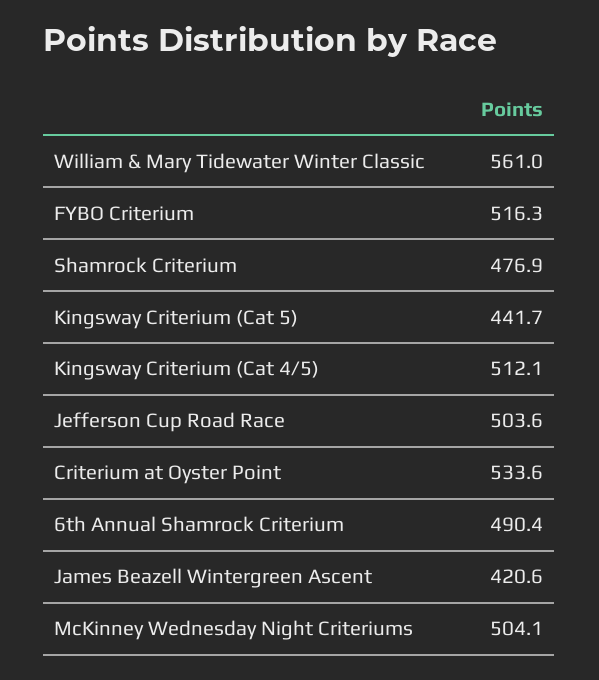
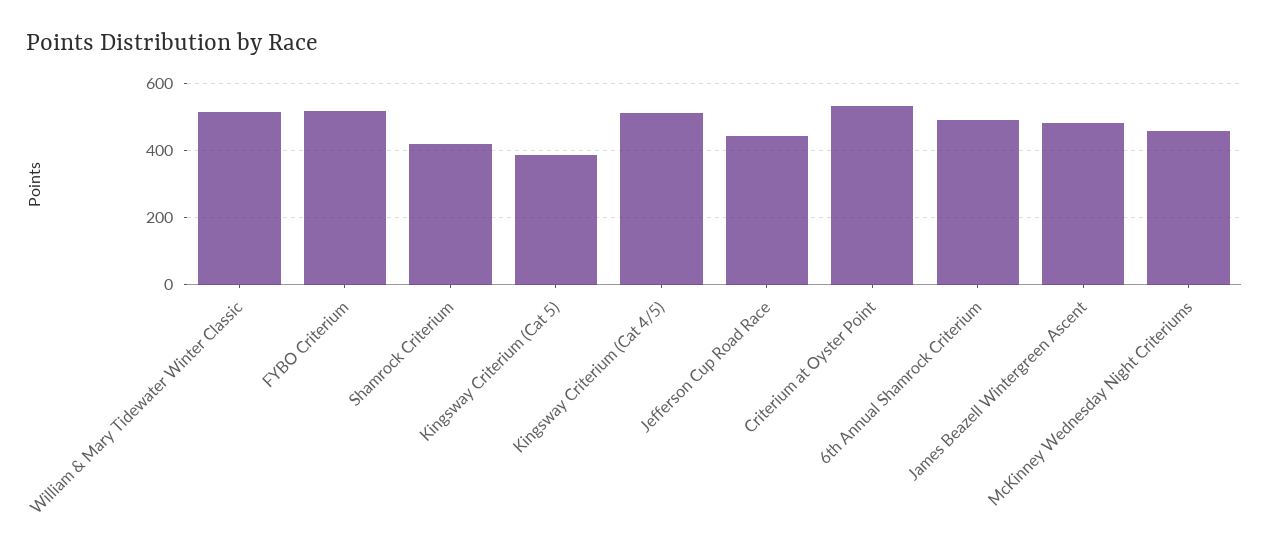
William & Mary Tidewater Winter Classic: 561 -> 520
Shamrock Criterium: 476.9 -> 420
Kingsway Criterium (Cat 5): 441.7 -> 380
Jefferson Cup Road Race: 503.6 -> 440
James Beazell Wintergreen Ascent: 420.6 -> 480
McKinney Wednesday Night Criteriums: 504.1 -> 460

